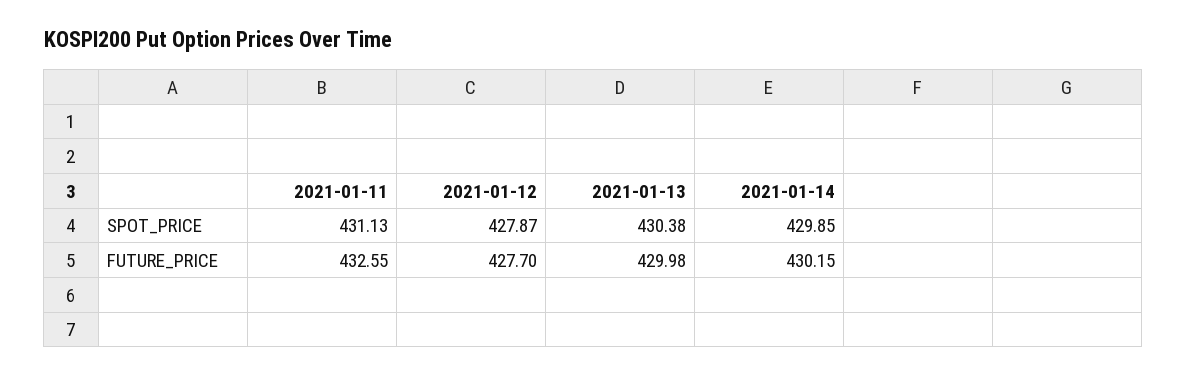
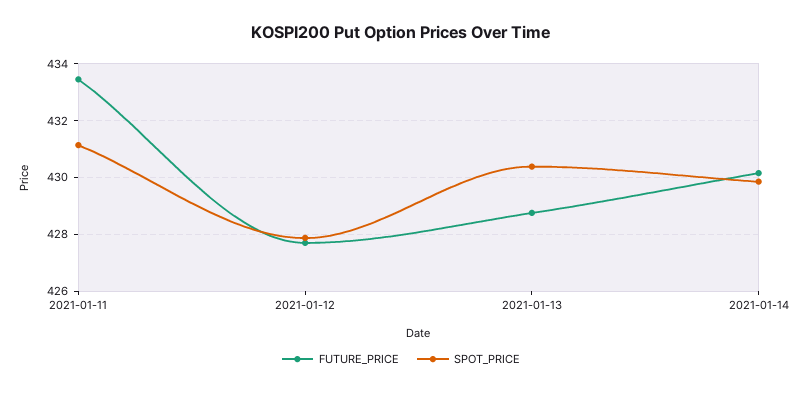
FUTURE_PRICE, 2021-01-11: 432.55 -> 433.5
FUTURE_PRICE, 2021-01-13: 429.98 -> 428.75

